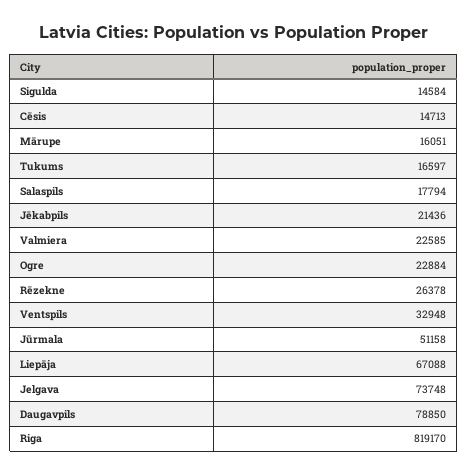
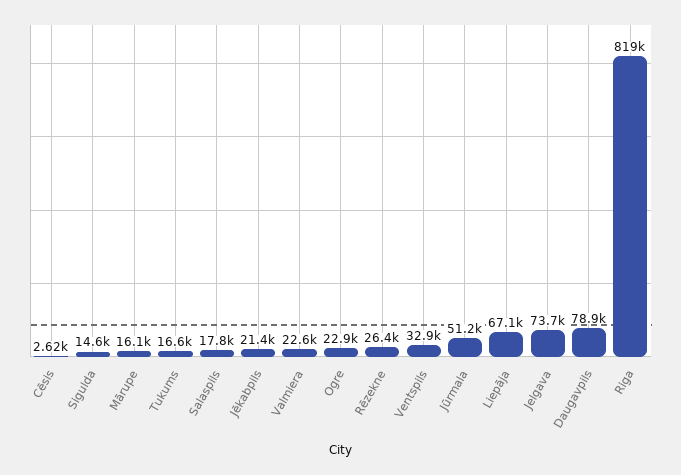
Cēsis: 14713 -> 2620

